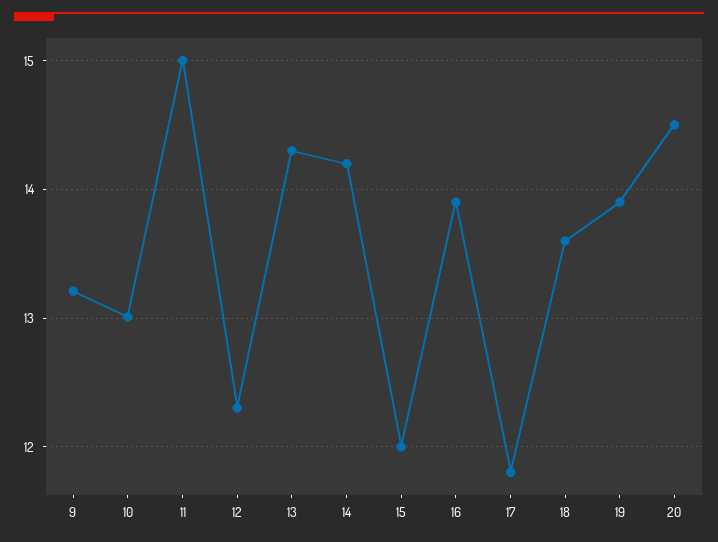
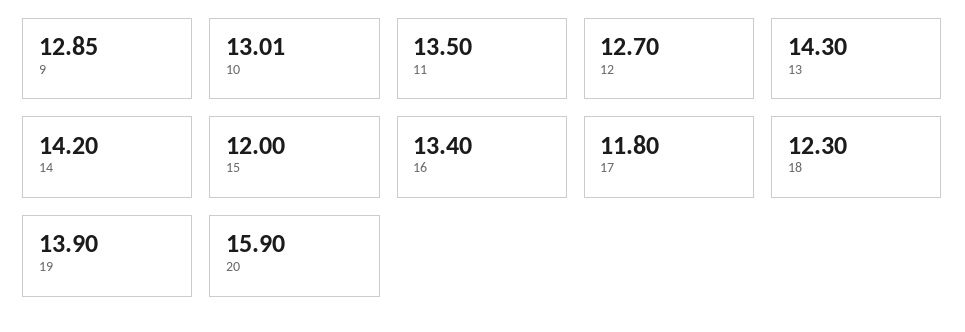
9: 13.2 -> 12.85
11: 15 -> 13.5
12: 12.3 -> 12.7
16: 13.9 -> 13.4
18: 13.6 -> 12.3
20: 14.5 -> 15.9

